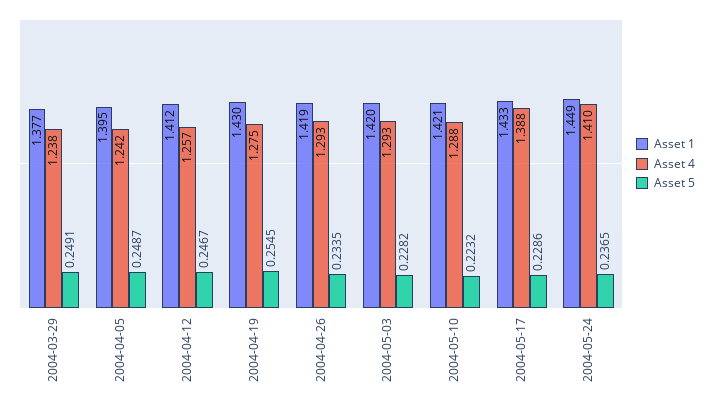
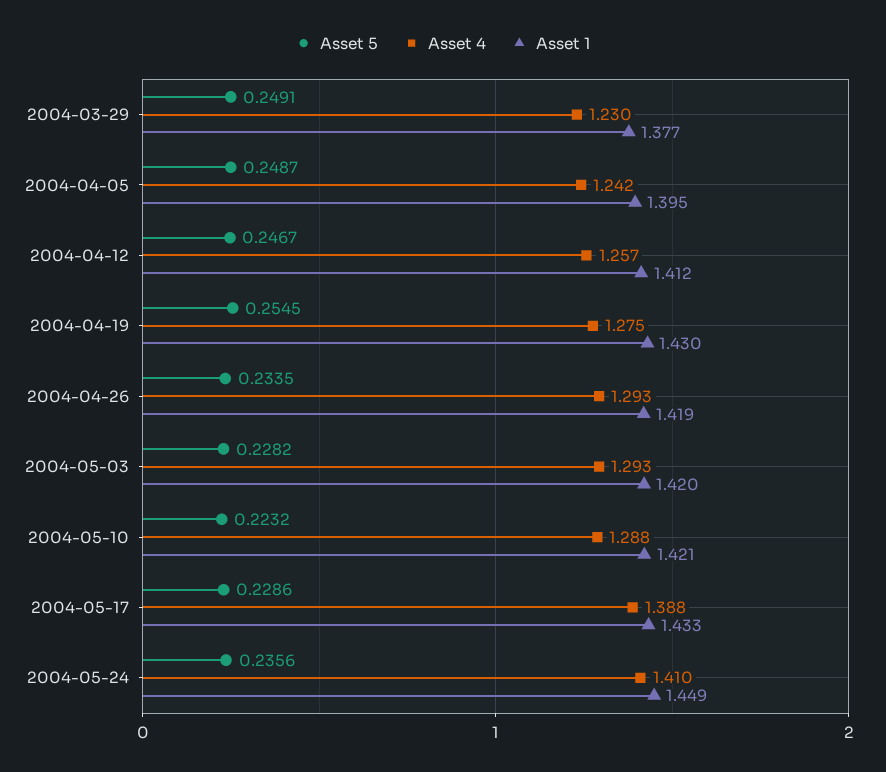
Asset 4, 2004-03-29: 1.238 -> 1.23
Asset 5, 2004-05-24: 0.2365 -> 0.2356

